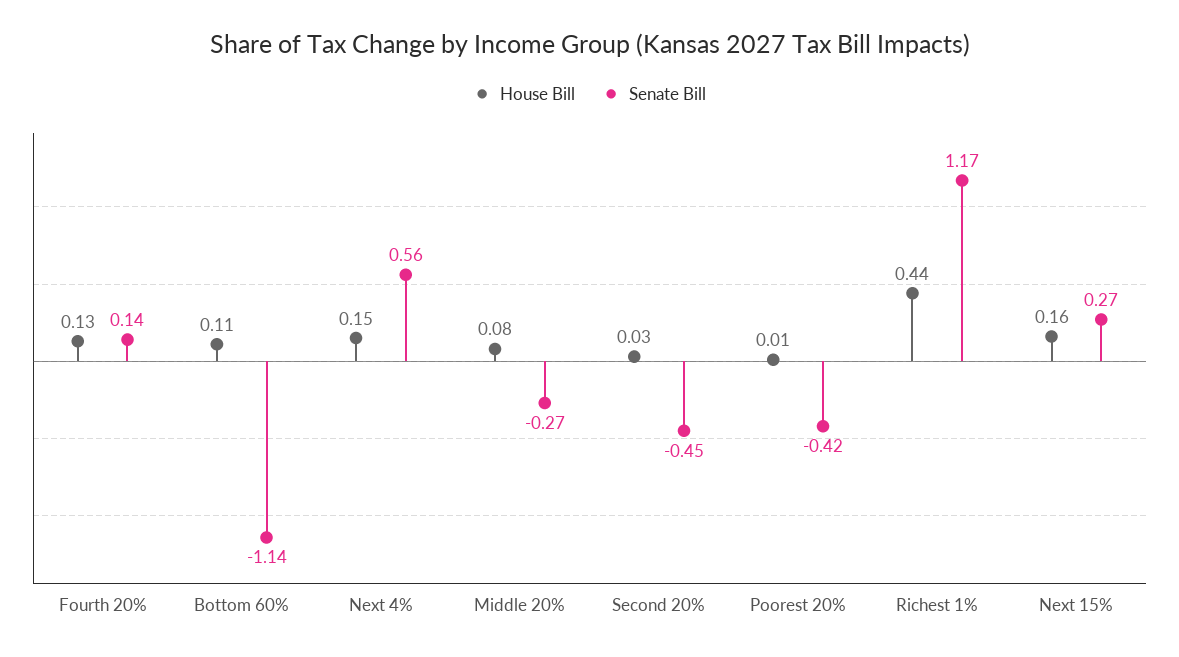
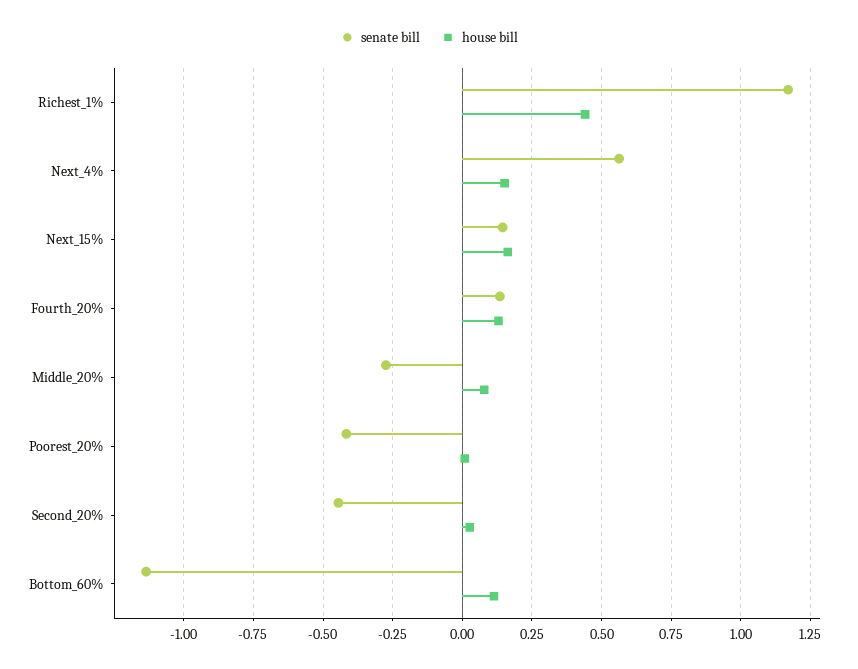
Senate Bill, Next 15%: 0.27 -> 0.15

